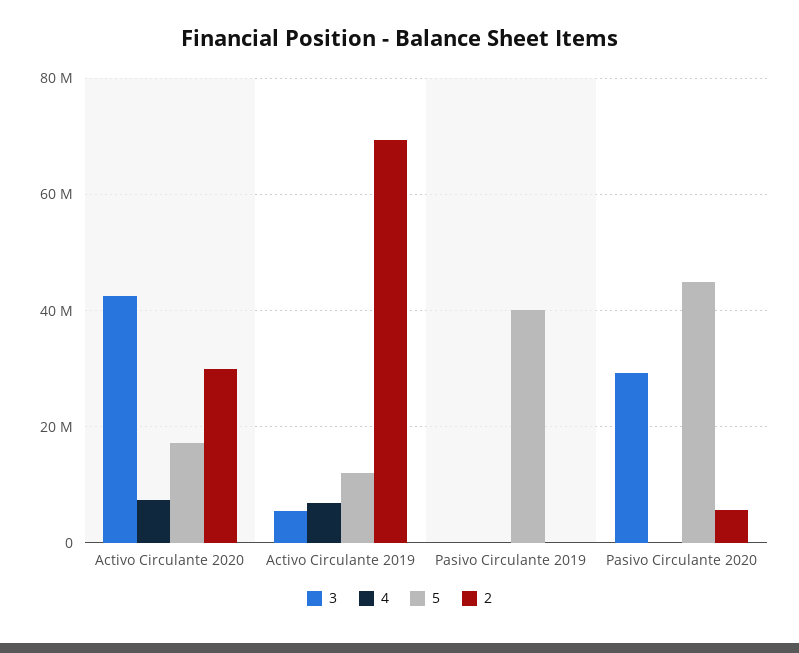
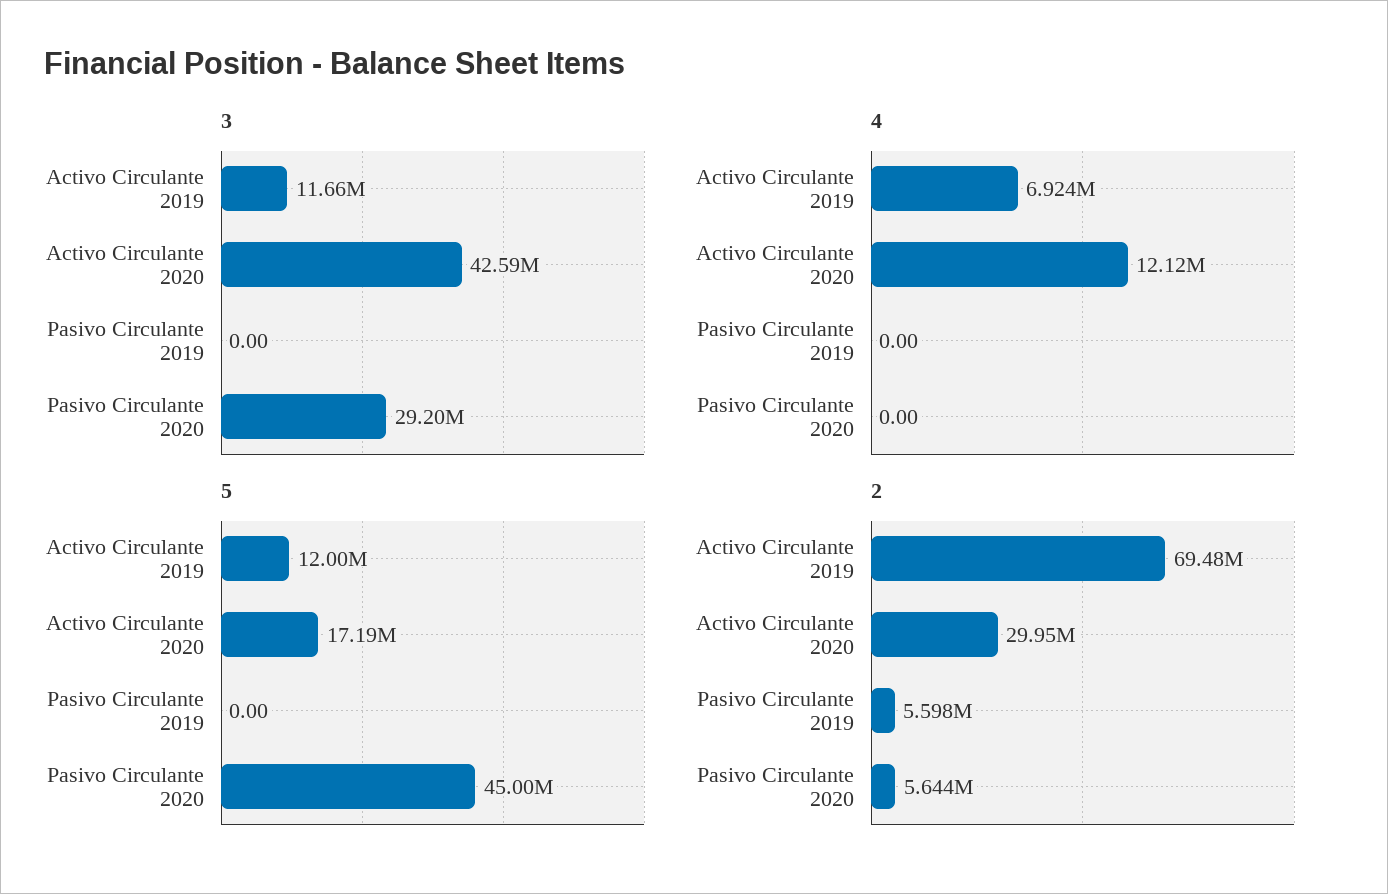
4, Activo Circulante 2020: 8000000 -> 12120000
3, Activo Circulante 2019: 6000000 -> 11660000
5, Pasivo Circulante 2019: 40000000 -> 0
2, Pasivo Circulante 2019: 0 -> 5598000

